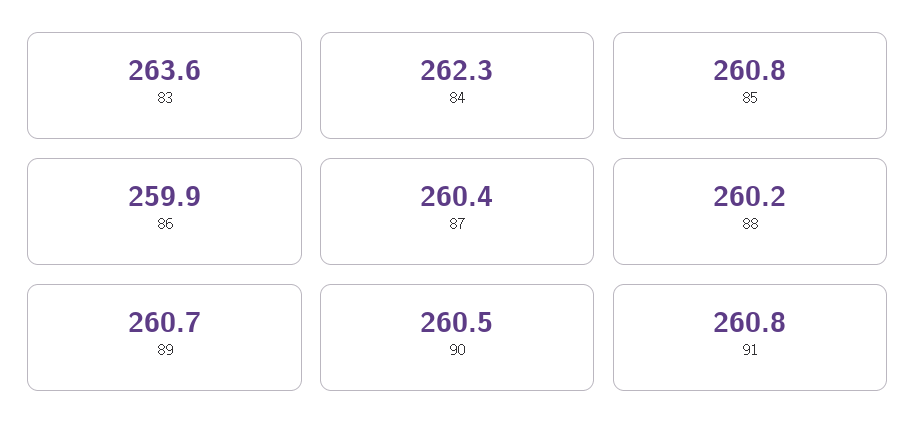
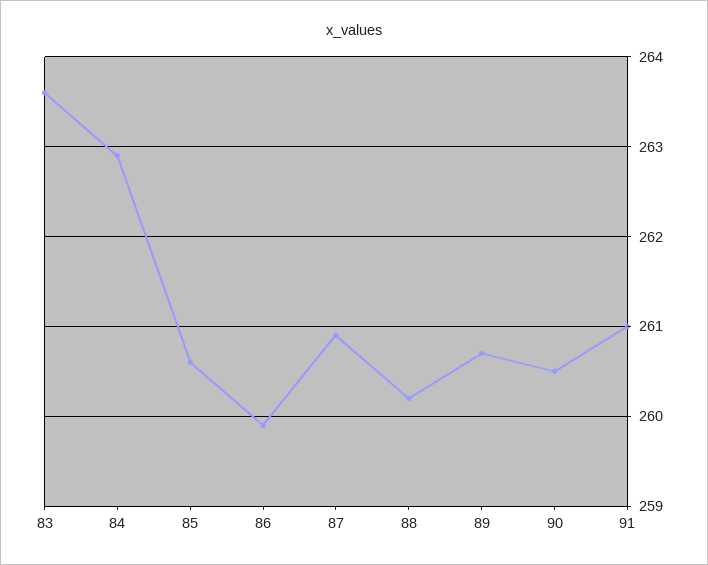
84: 262.3 -> 262.9
85: 260.8 -> 260.6
87: 260.4 -> 260.9
91: 260.8 -> 261

